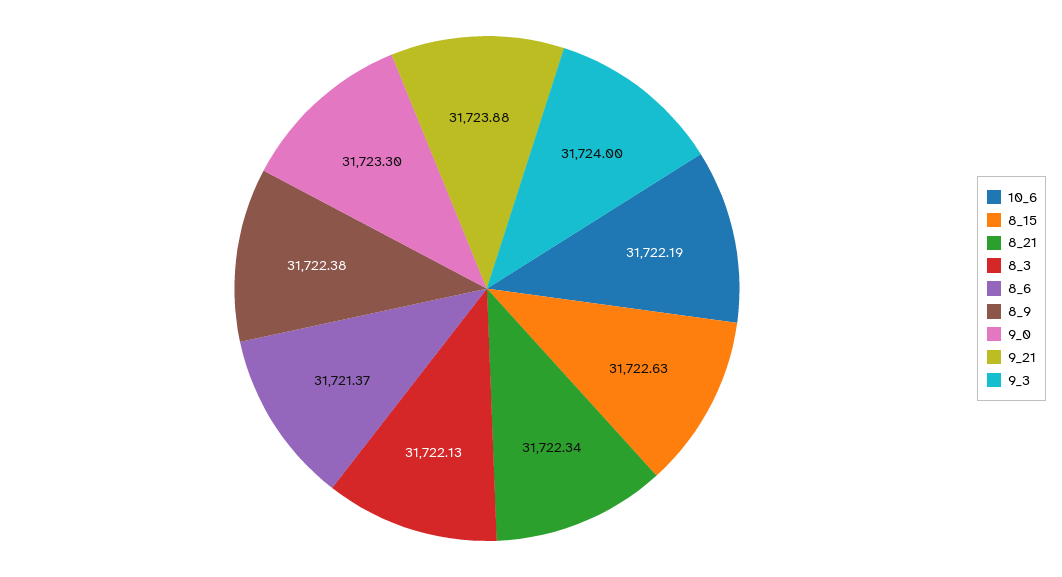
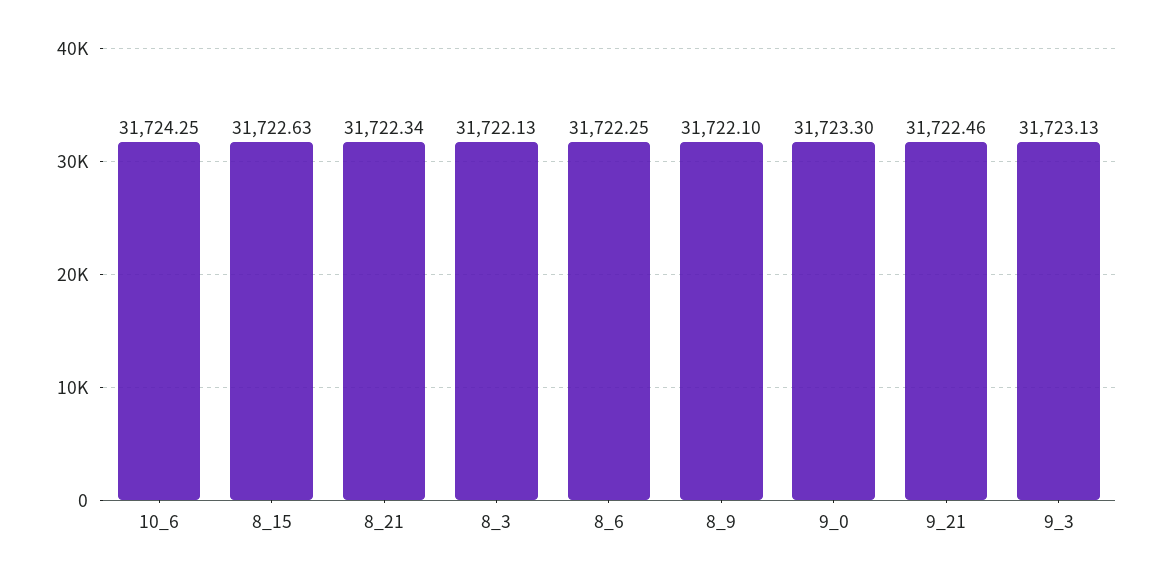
10_6: 31722.19 -> 31724.25
8_6: 31721.37 -> 31722.25
8_9: 31722.38 -> 31722.1
9_21: 31723.88 -> 31722.46
9_3: 31724 -> 31723.13

